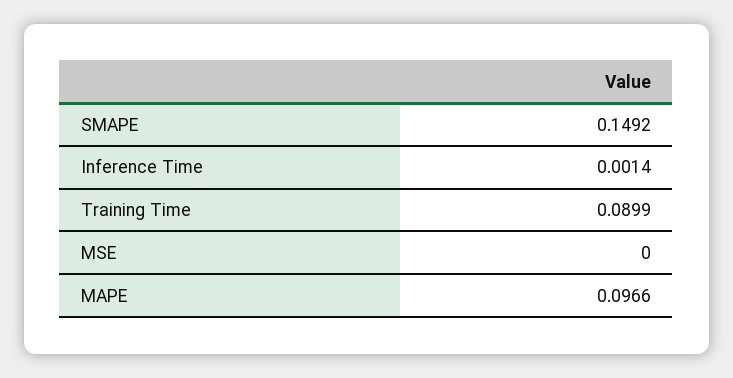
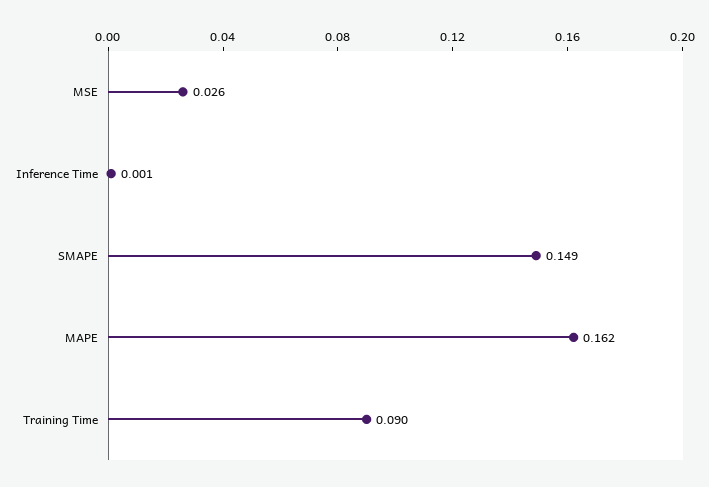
MSE: 0 -> 0.026
MAPE: 0.0966 -> 0.162

